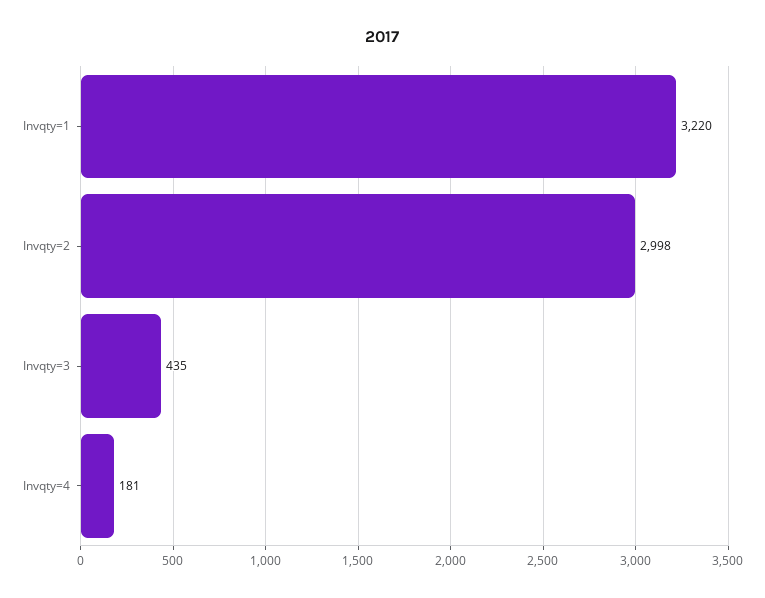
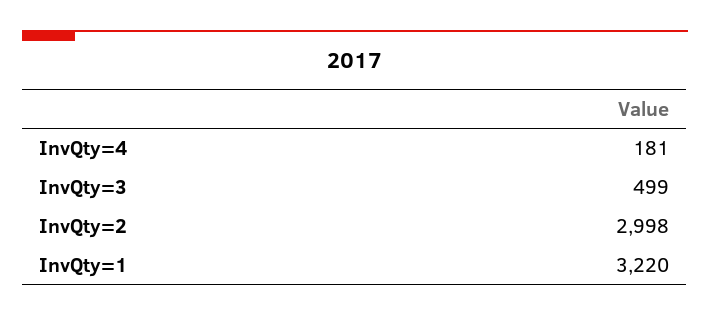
Invqty=3: 435 -> 499

